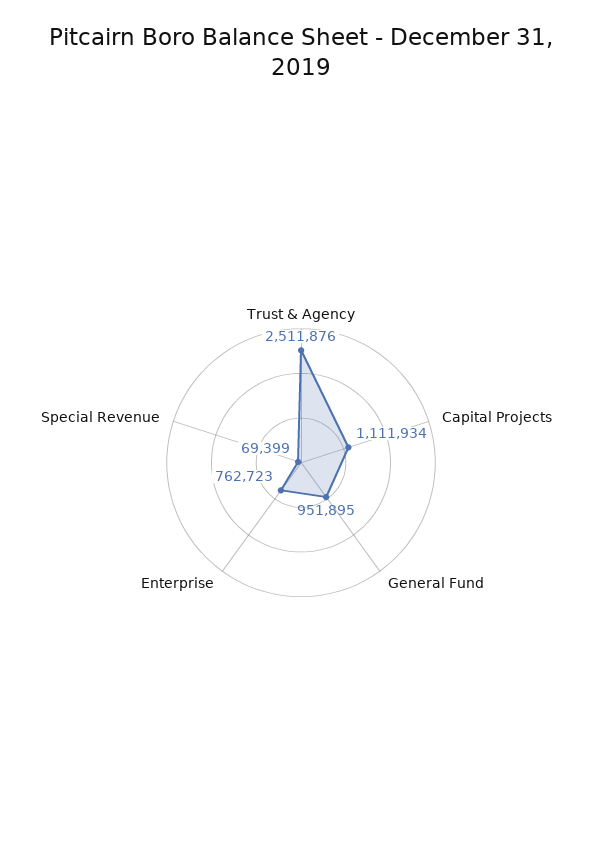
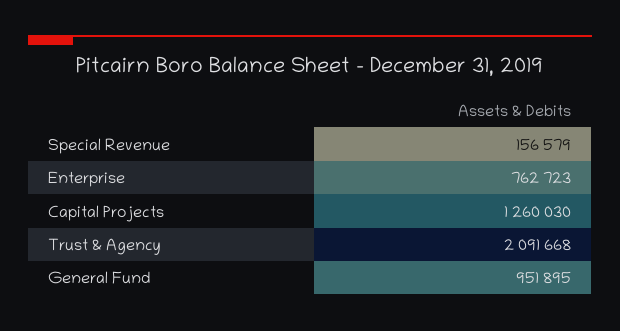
Trust & Agency: 2511876 -> 2091668
Capital Projects: 1111934 -> 1260030
Special Revenue: 69399 -> 156579

